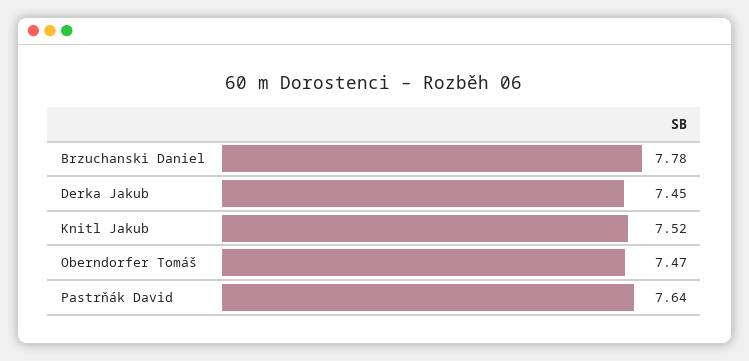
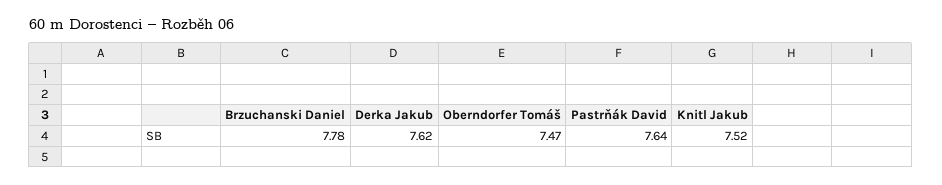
Derka Jakub: 7.45 -> 7.62

